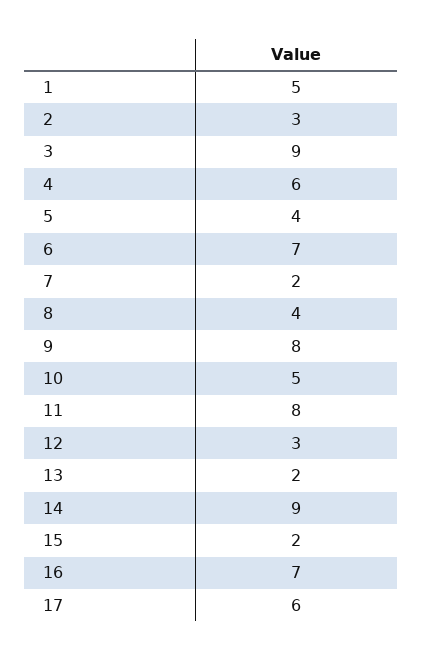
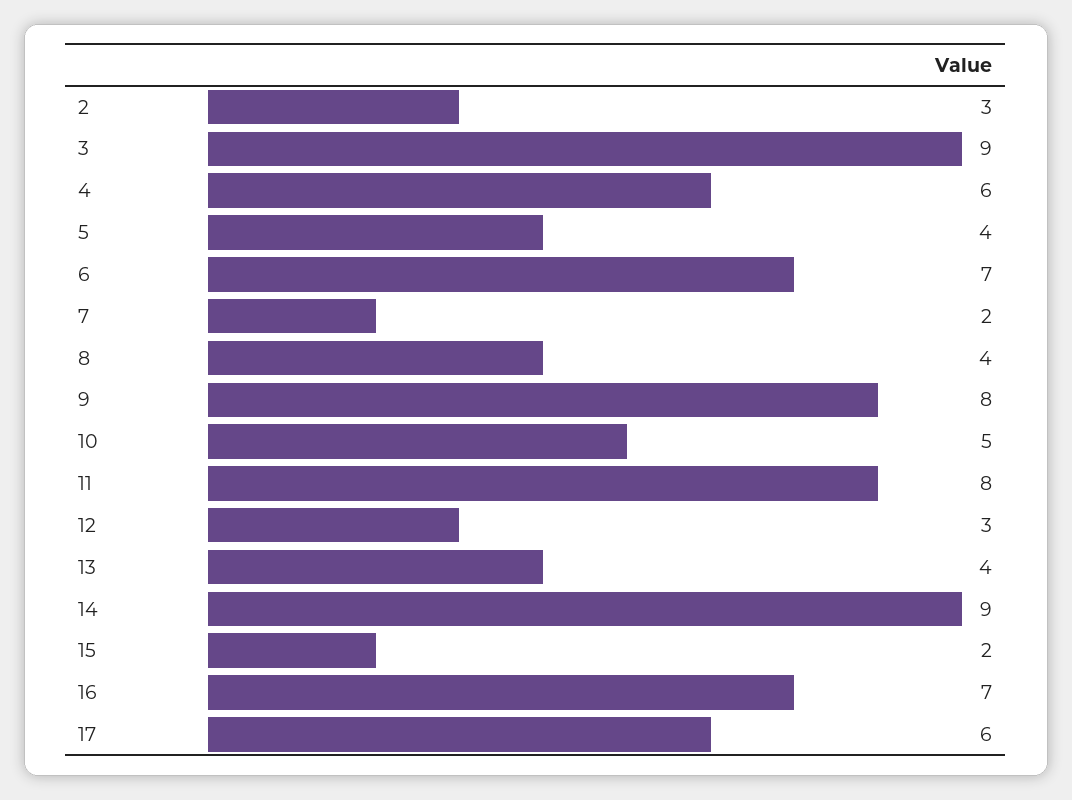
1: 5 -> none
13: 2 -> 4

